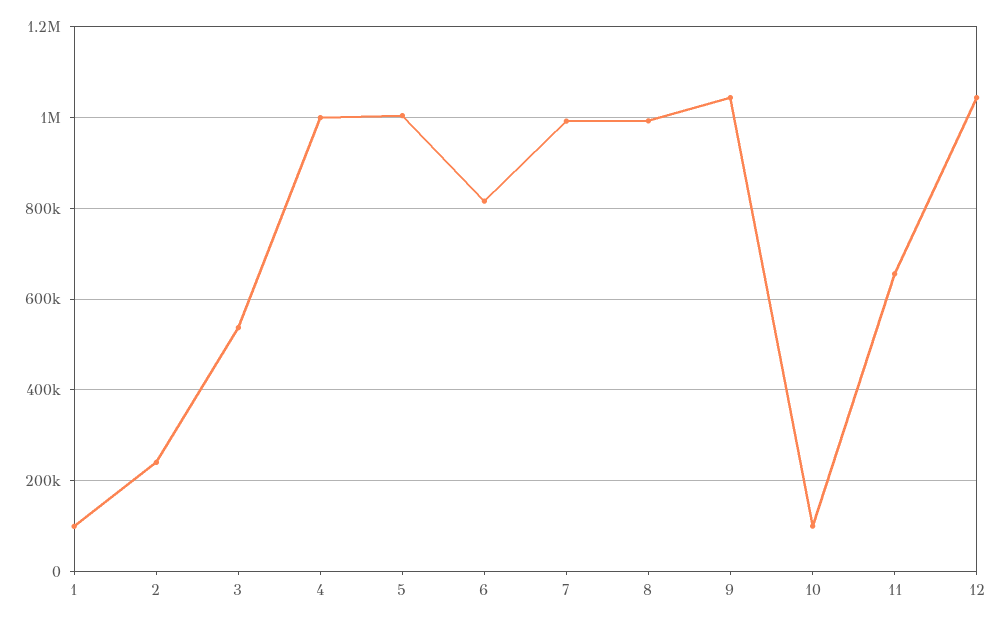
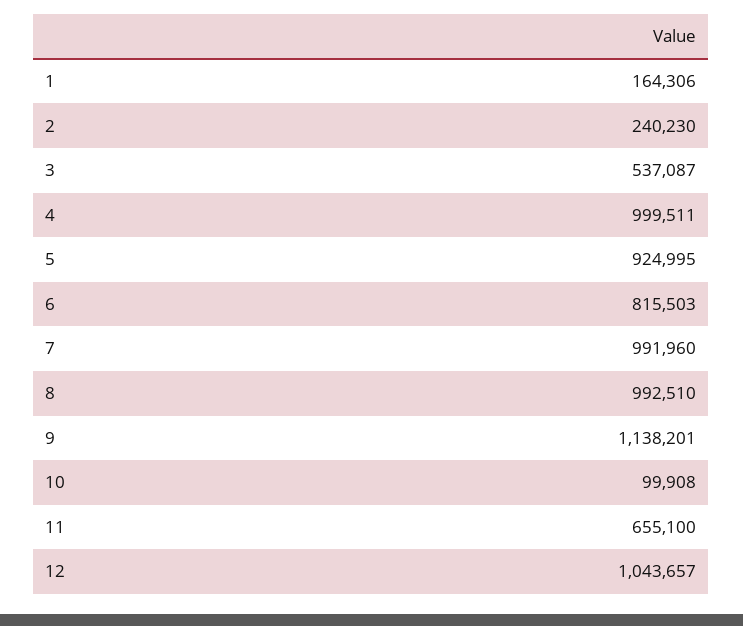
1: 100000 -> 164306
5: 1000000 -> 924995
9: 1040000 -> 1138201

